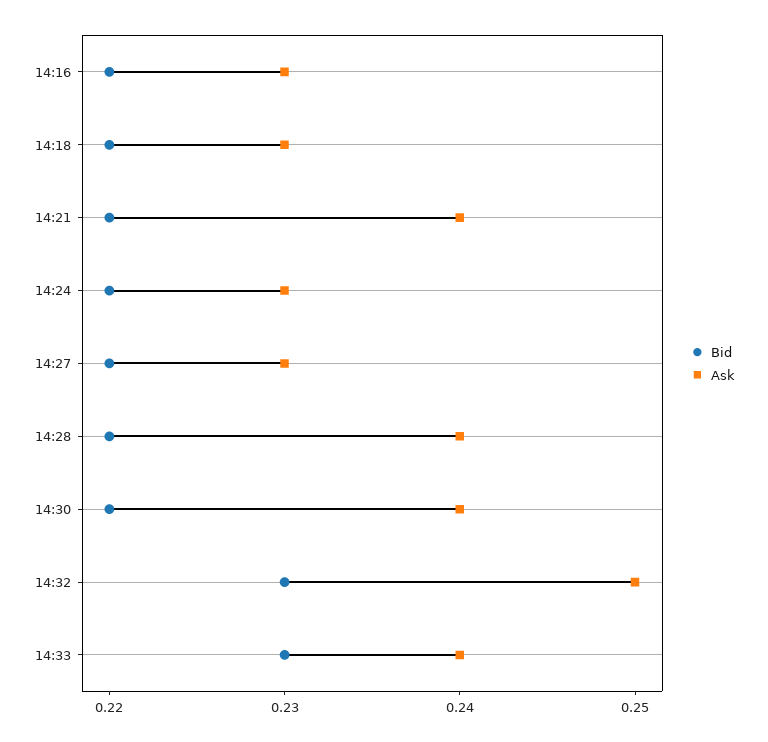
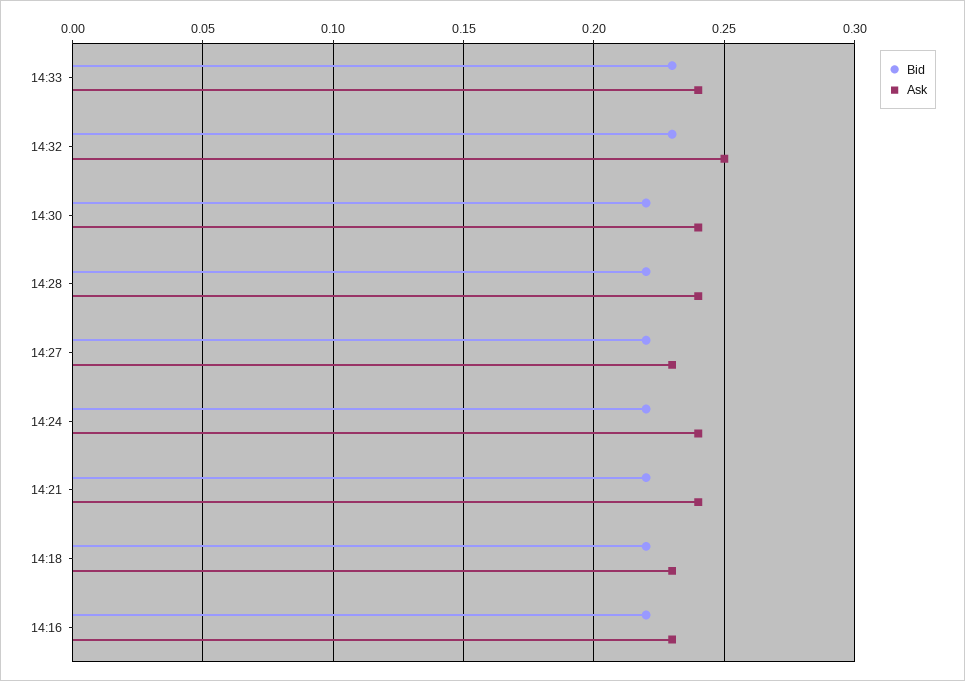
Ask, 14:24: 0.23 -> 0.24

